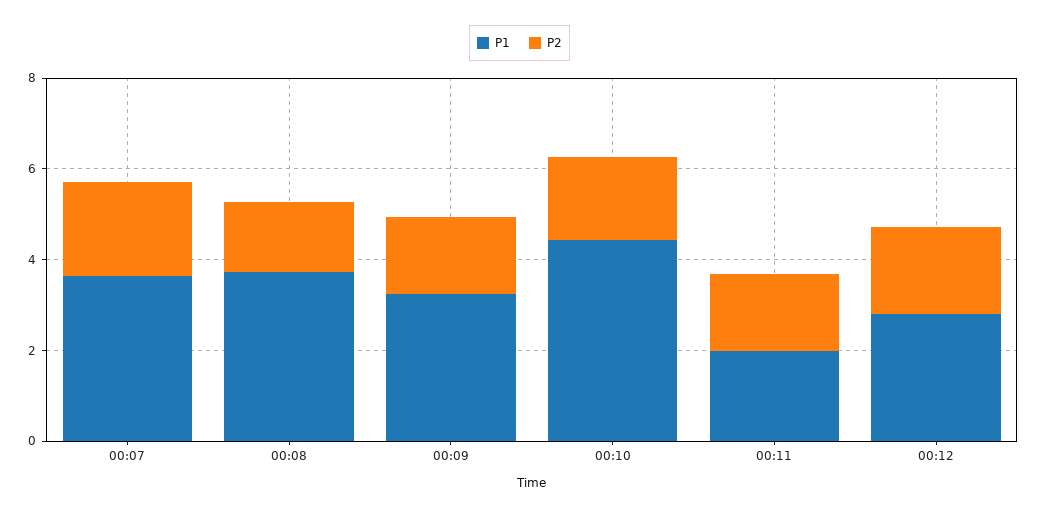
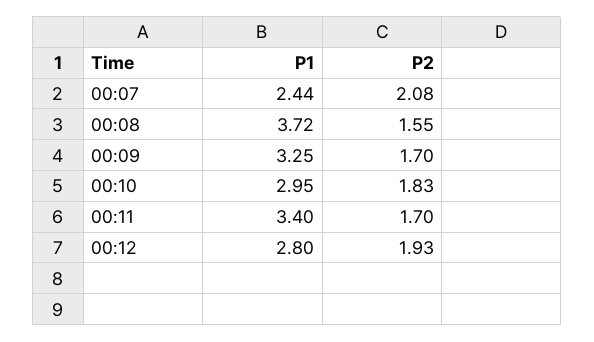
P1, 00:07: 3.5 -> 2.44
P1, 00:10: 4.5 -> 2.95
P1, 00:11: 2 -> 3.4

